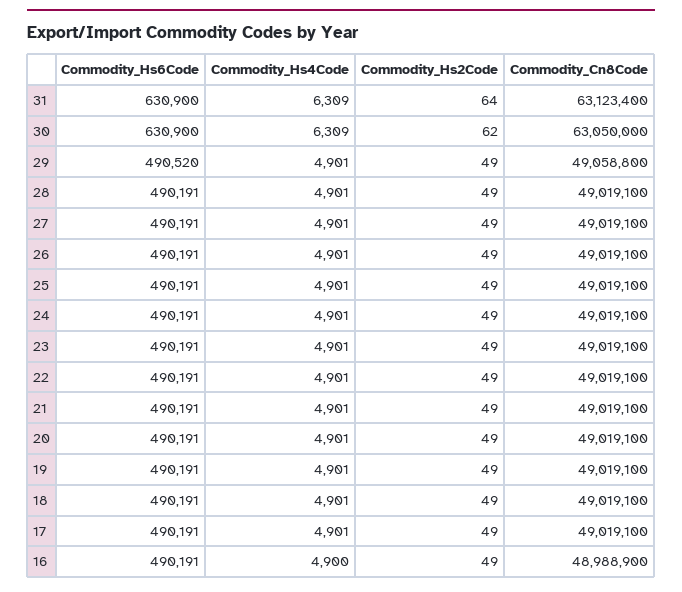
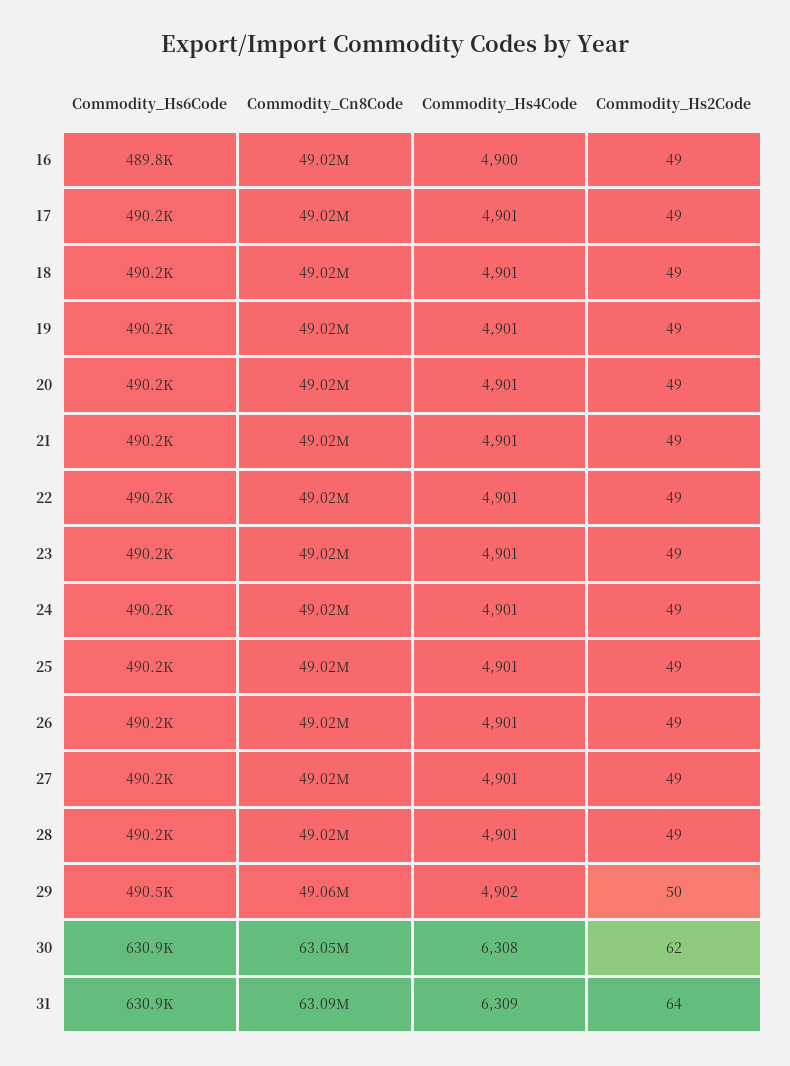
Commodity_Cn8Code, 31: 63123400 -> 63090000
Commodity_Hs4Code, 30: 6309 -> 6308
Commodity_Hs4Code, 29: 4901 -> 4902
Commodity_Hs2Code, 29: 49 -> 50
Commodity_Hs6Code, 16: 490191 -> 489800
Commodity_Cn8Code, 16: 48988900 -> 49020000

